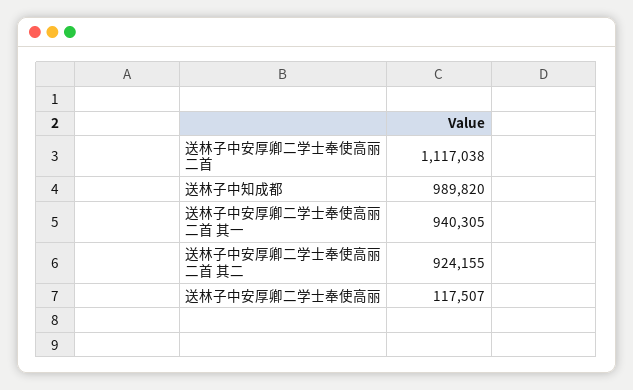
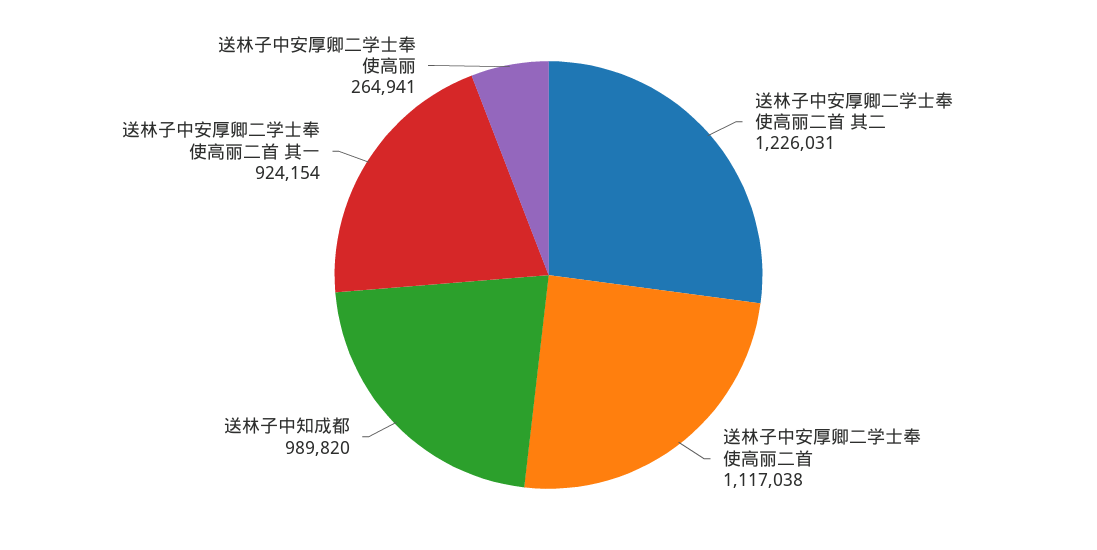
送林子中安厚卿二学士奉使高丽二首 其一: 940305 -> 924154
送林子中安厚卿二学士奉使高丽二首 其二: 924155 -> 1226031
送林子中安厚卿二学士奉使高丽: 117507 -> 264941

